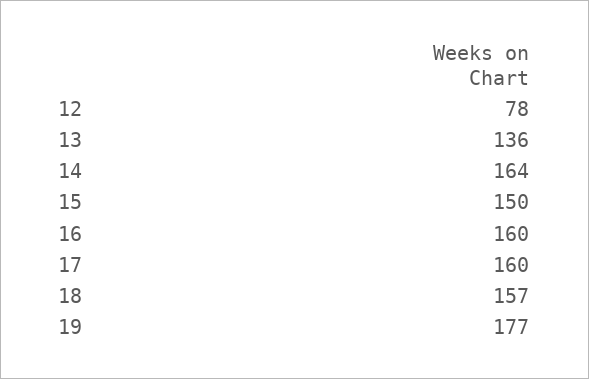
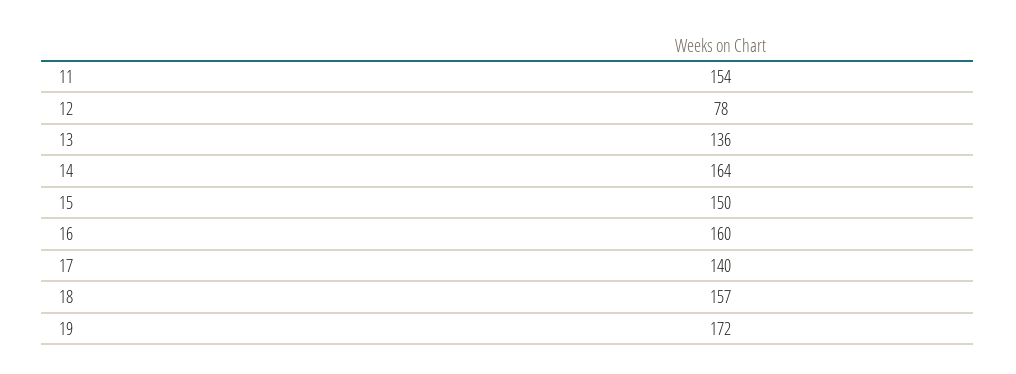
17: 160 -> 140
19: 177 -> 172
11: none -> 154

